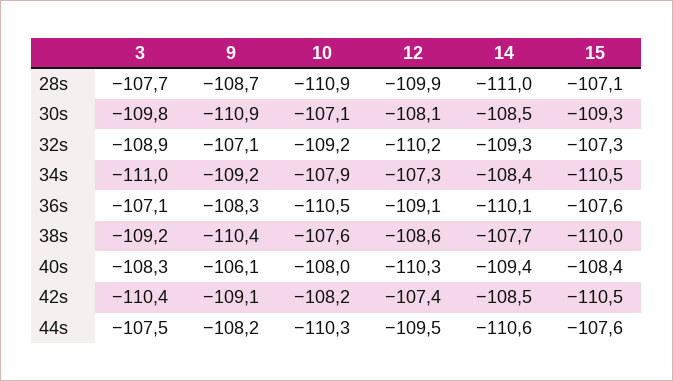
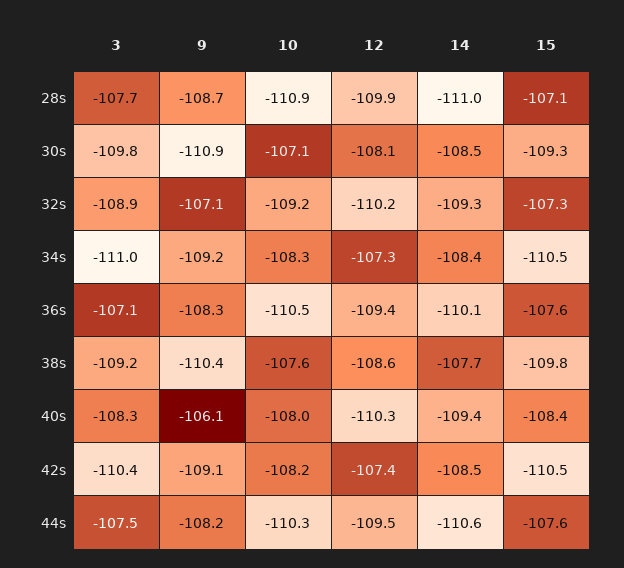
10, 34s: -107.9 -> -108.3
12, 36s: -109.1 -> -109.4
15, 38s: -110 -> -109.8

